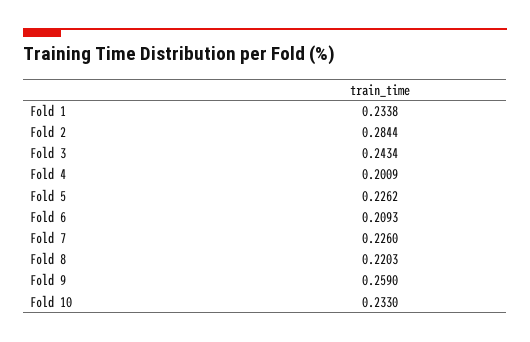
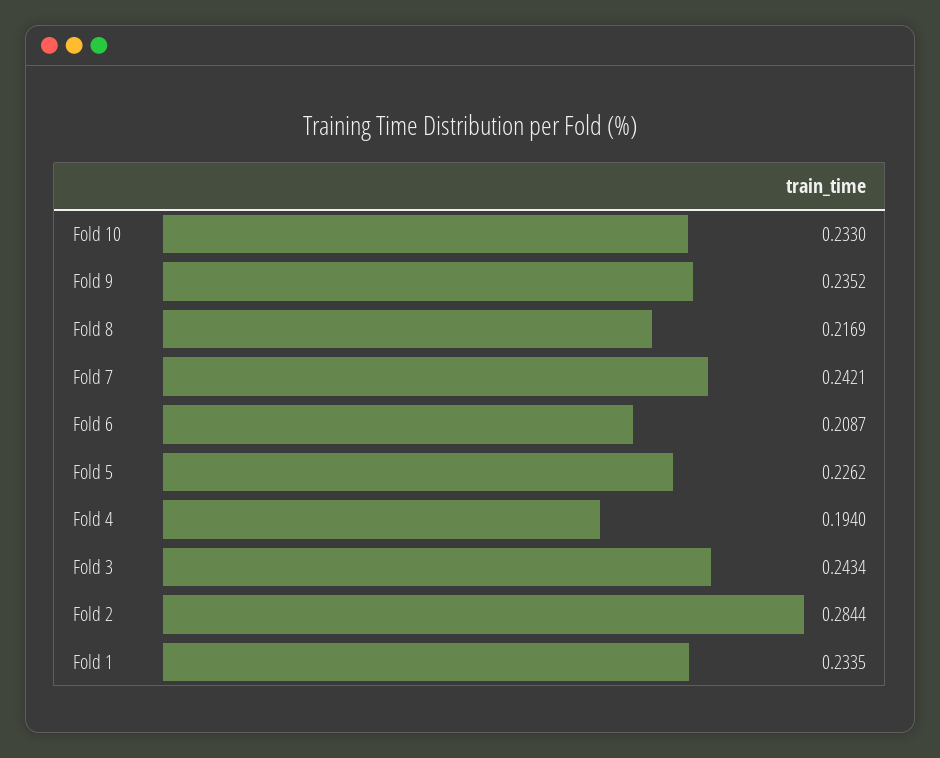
Fold 1: 0.2338 -> 0.2335
Fold 4: 0.2009 -> 0.194
Fold 6: 0.2093 -> 0.2087
Fold 7: 0.226 -> 0.2421
Fold 8: 0.2203 -> 0.2169
Fold 9: 0.259 -> 0.2352

